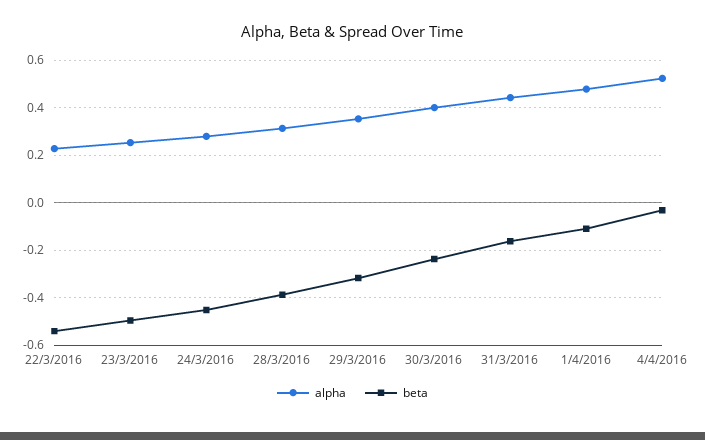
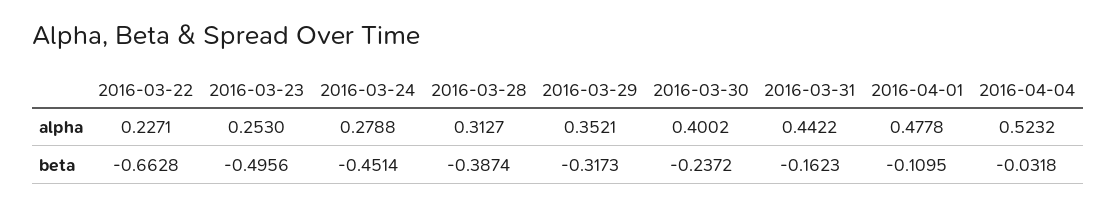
beta, 22/3/2016: -0.55 -> -0.6628

